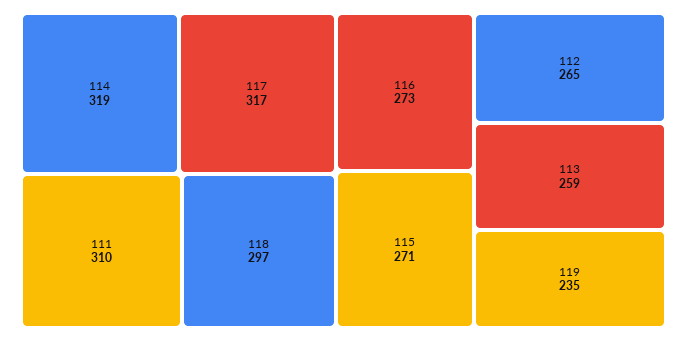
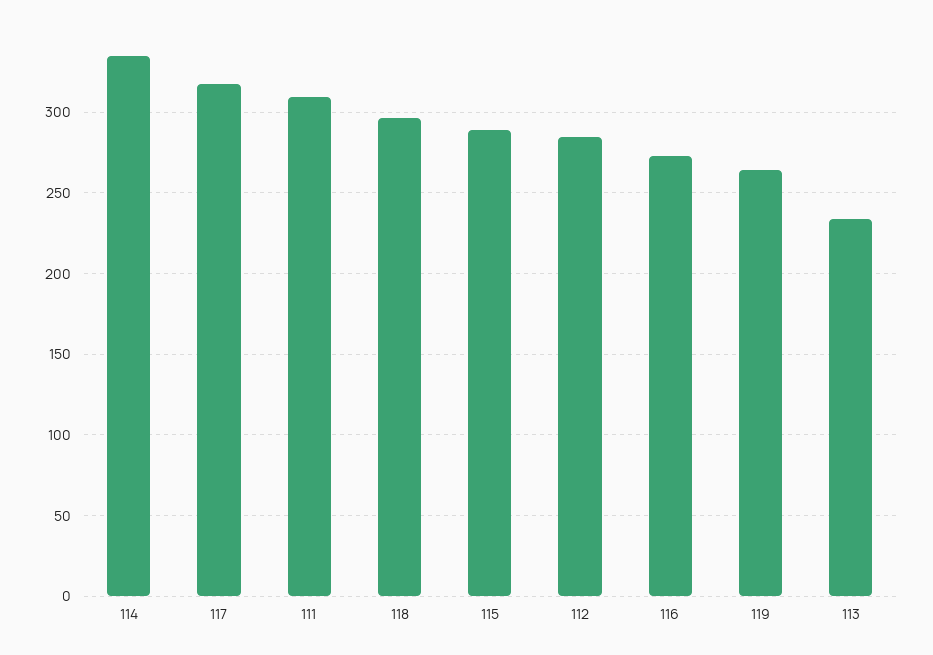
114: 319 -> 335
115: 271 -> 290
112: 265 -> 285
113: 259 -> 235
119: 235 -> 265

